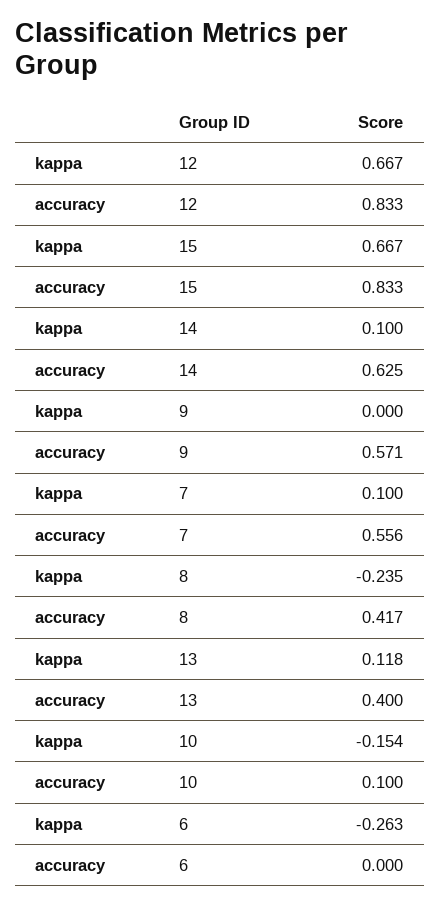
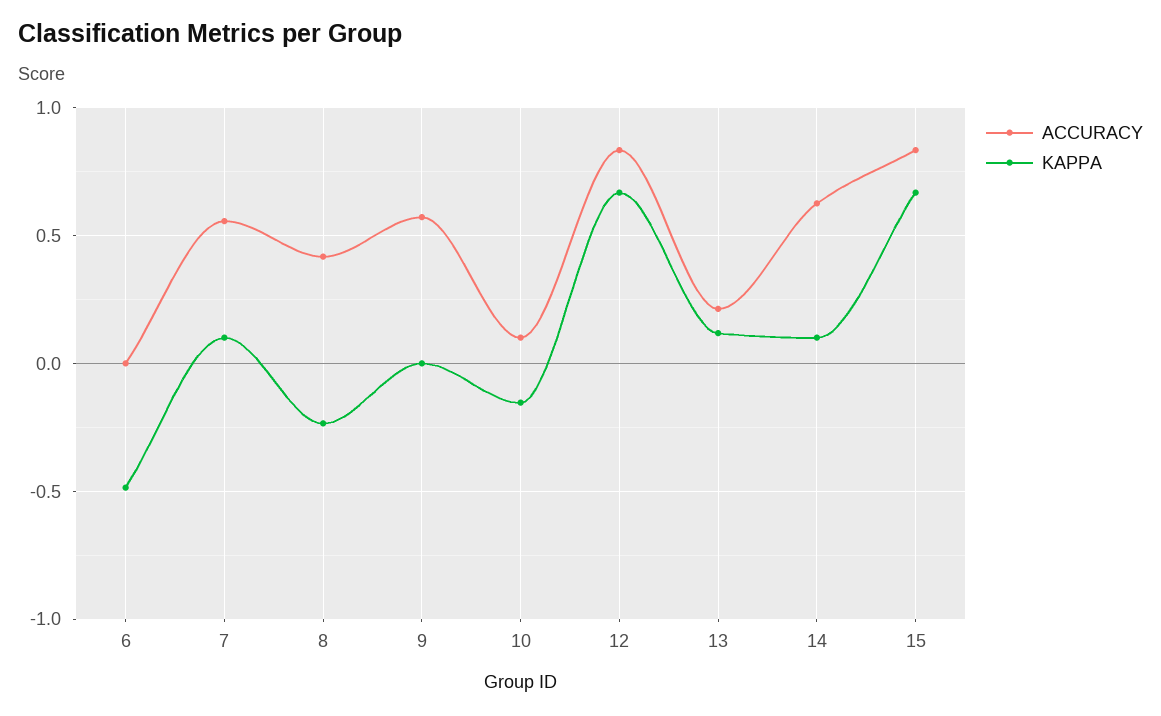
accuracy, 13: 0.4 -> 0.2
kappa, 6: -0.263 -> -0.5

